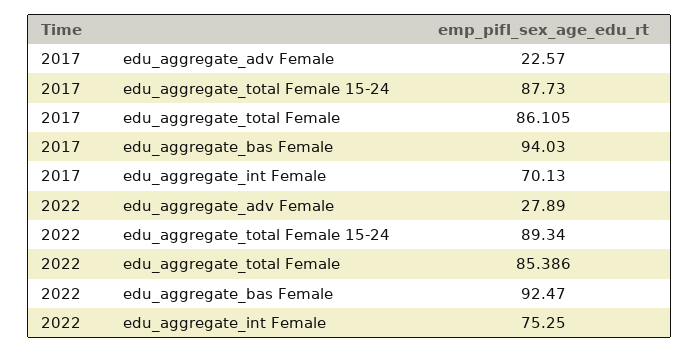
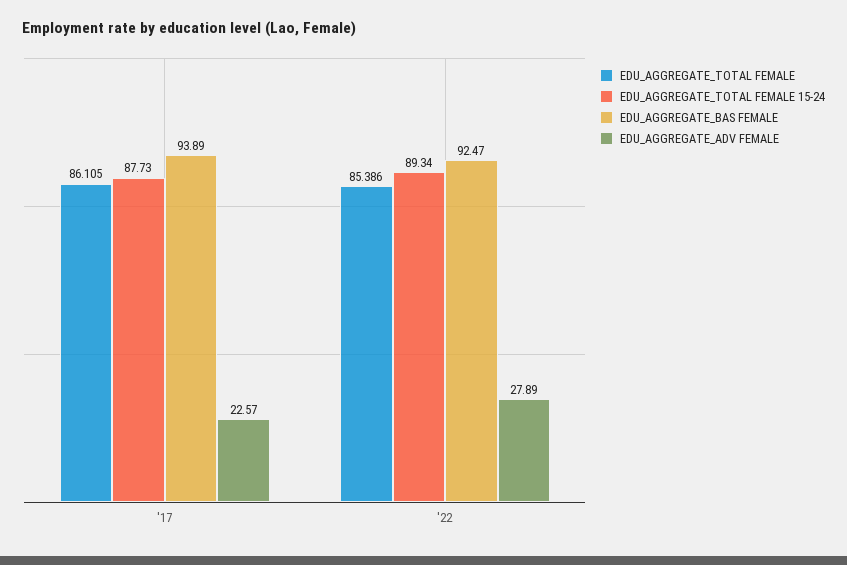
edu_aggregate_bas Female, 2017: 94.03 -> 93.89
edu_aggregate_int Female, 2017: 70.13 -> none
edu_aggregate_int Female, 2022: 75.25 -> none

